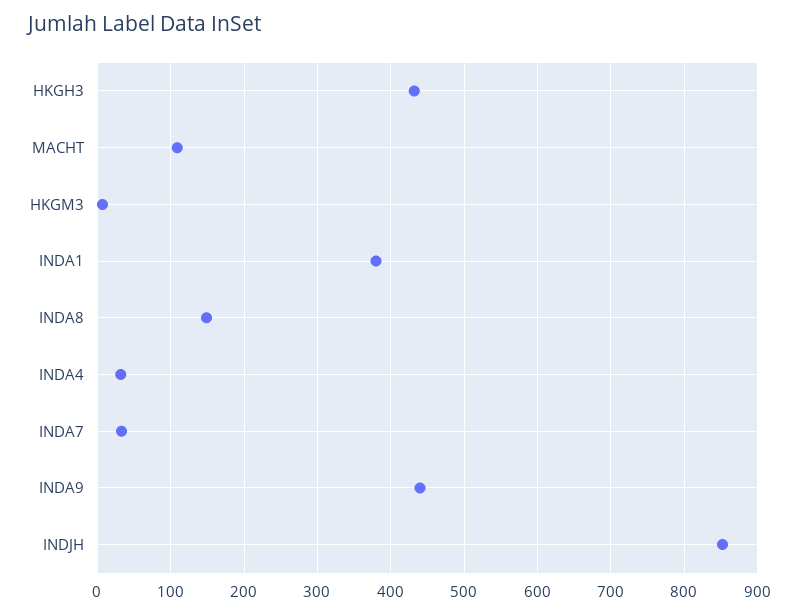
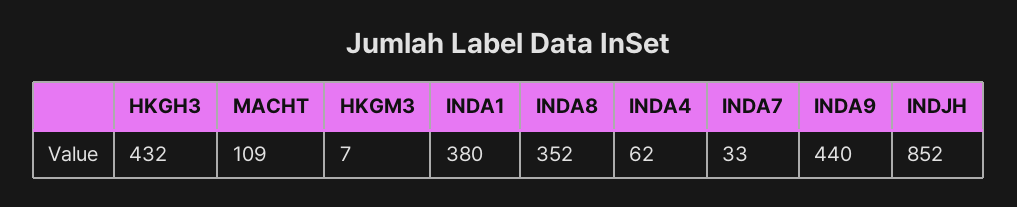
INDA8: 150 -> 352
INDA4: 30 -> 62

